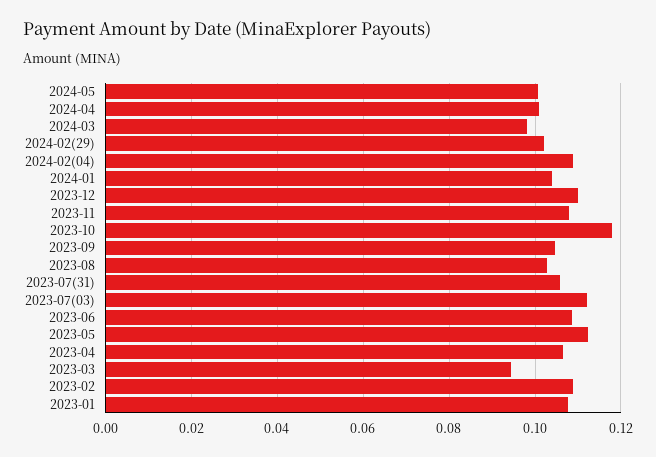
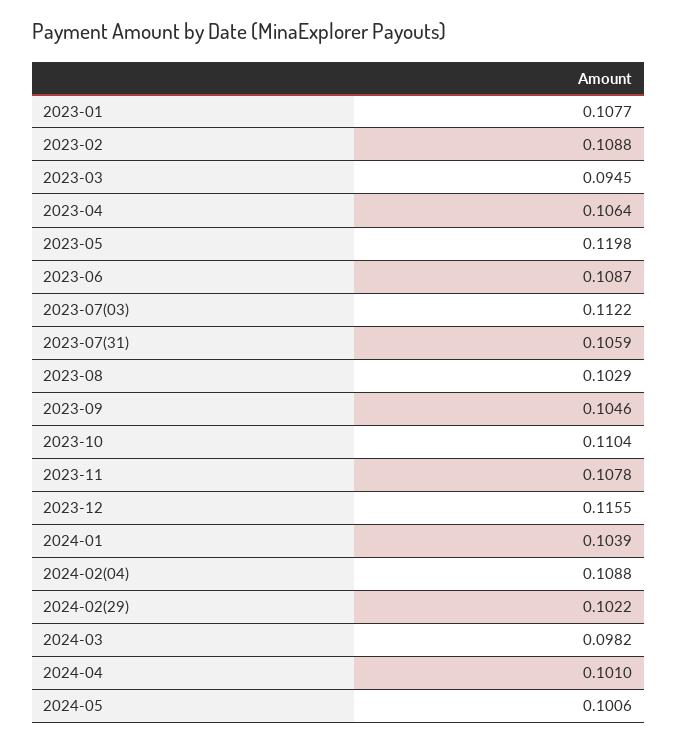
2023-12: 0.11 -> 0.1155
2023-10: 0.118 -> 0.1104
2023-05: 0.112 -> 0.1198

